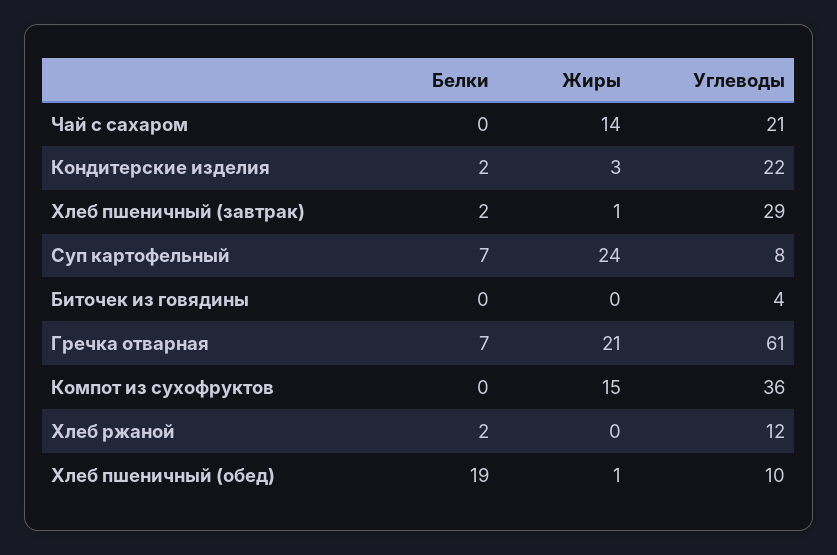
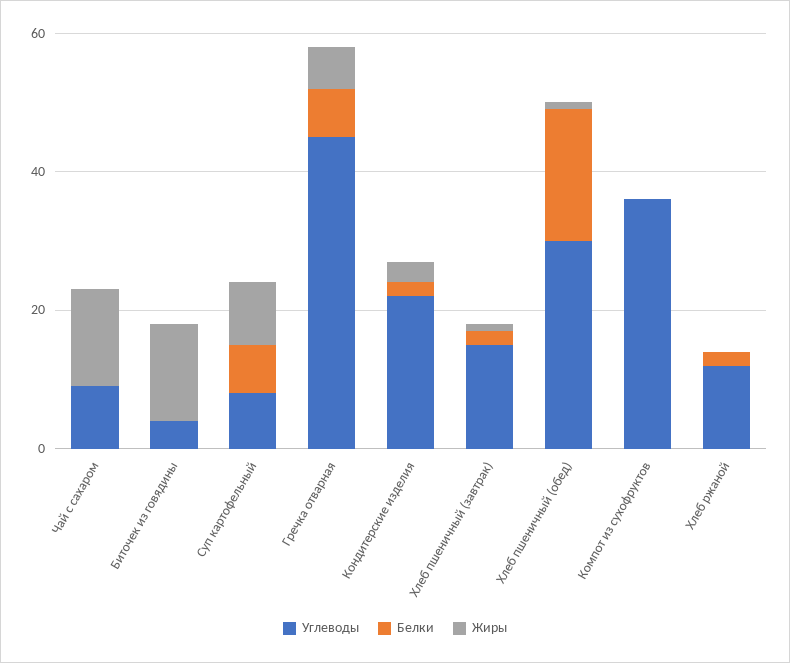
Углеводы, Чай с сахаром: 21 -> 10
Углеводы, Хлеб пшеничный (завтрак): 29 -> 15
Жиры, Суп картофельный: 24 -> 10
Жиры, Биточек из говядины: 0 -> 15
Жиры, Гречка отварная: 21 -> 5
Углеводы, Гречка отварная: 61 -> 45
Жиры, Компот из сухофруктов: 15 -> 0
Углеводы, Хлеб пшеничный (обед): 10 -> 30

